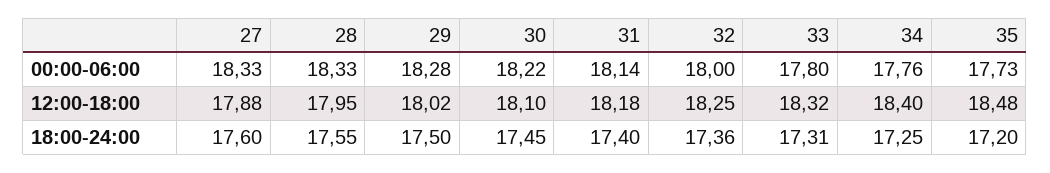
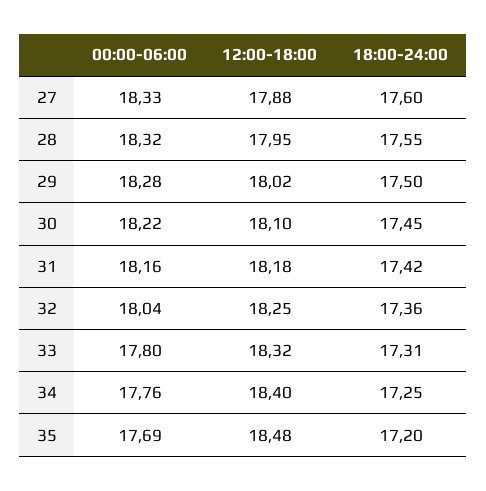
28, 00:00-06:00: 18.33 -> 18.32
31, 00:00-06:00: 18.14 -> 18.16
32, 00:00-06:00: 18 -> 18.04
35, 00:00-06:00: 17.73 -> 17.69
31, 18:00-24:00: 17.4 -> 17.42

